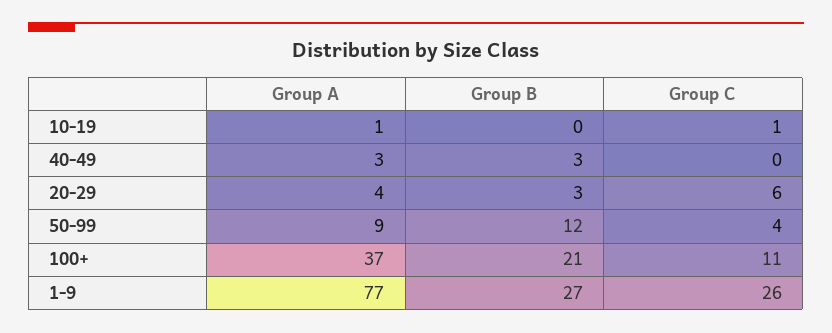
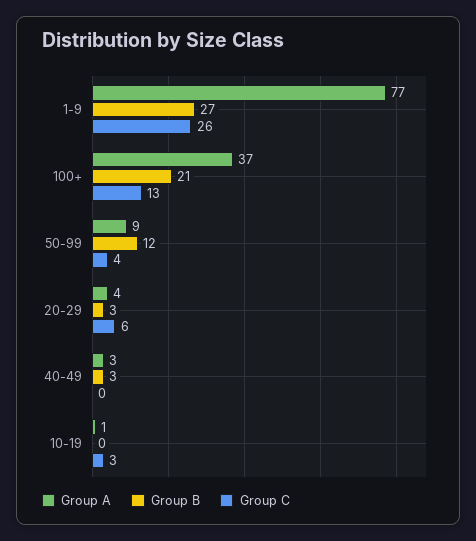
Group C, 10-19: 1 -> 3
Group C, 100+: 11 -> 13

